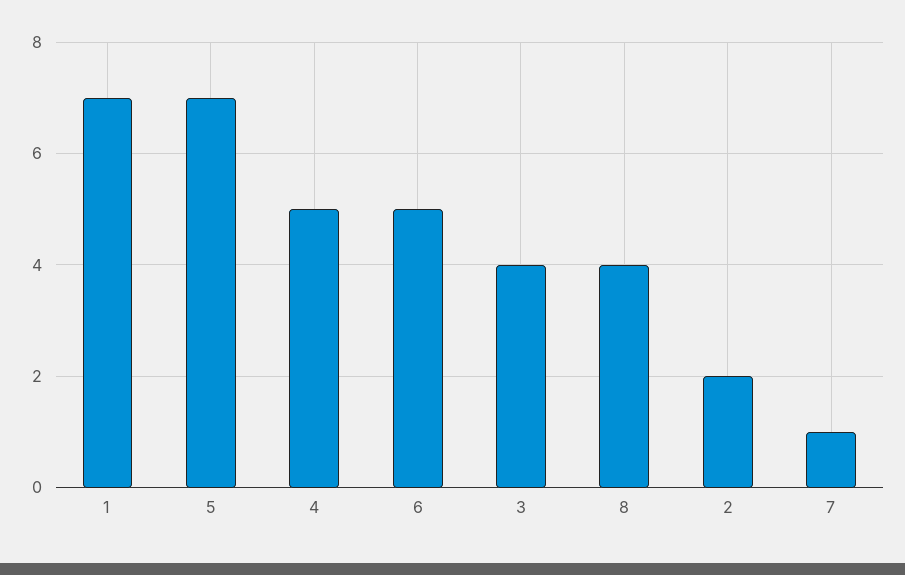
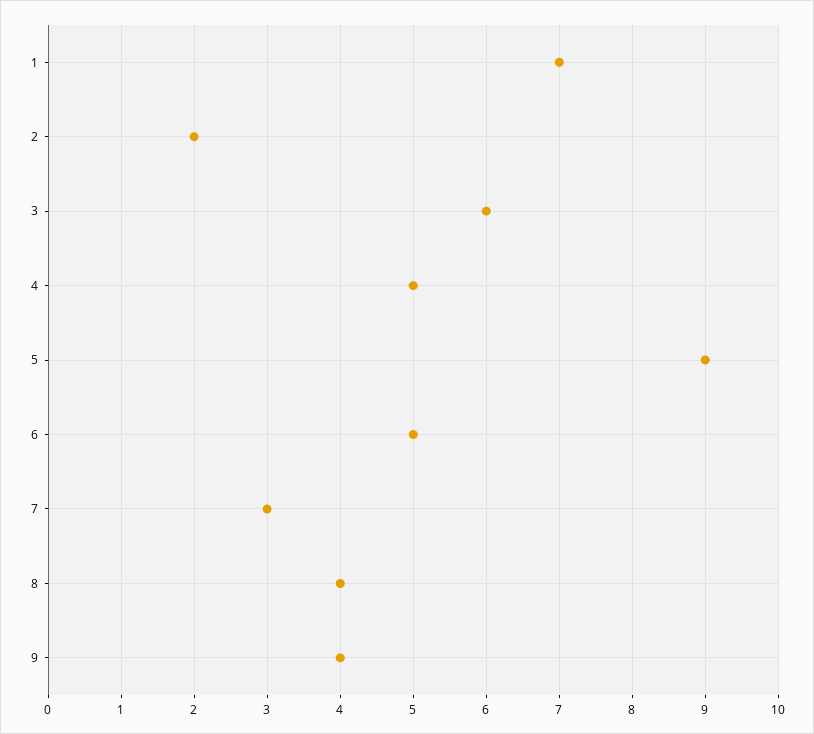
5: 7 -> 9
3: 4 -> 6
7: 1 -> 3
9: none -> 4

